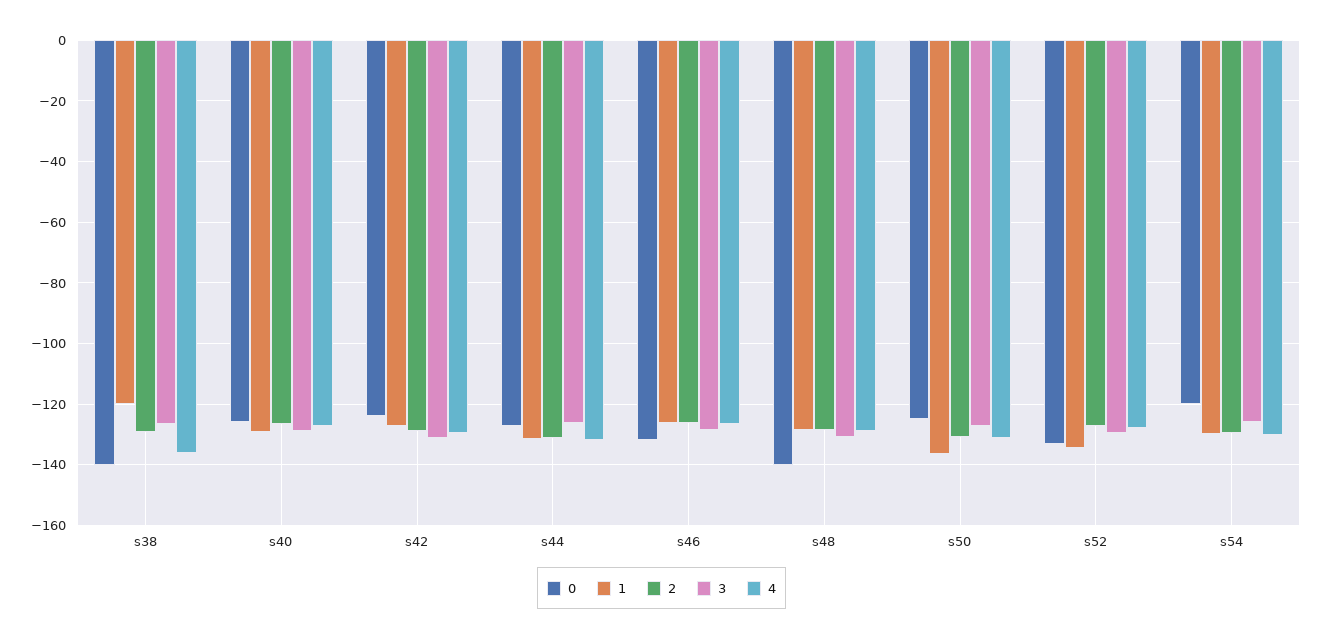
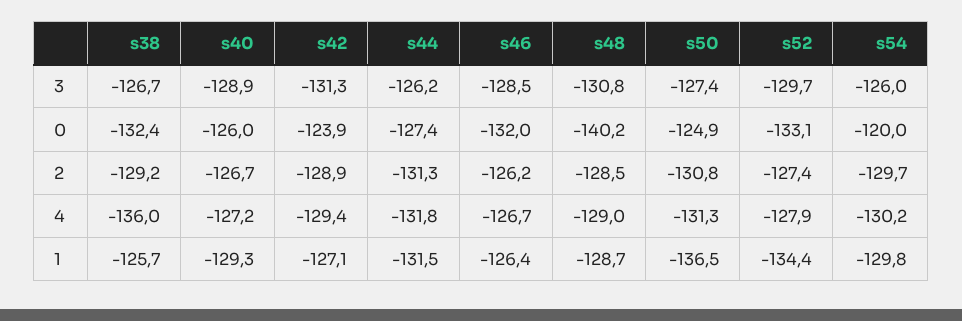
0, s38: -140 -> -132.4
1, s38: -120 -> -125.7

